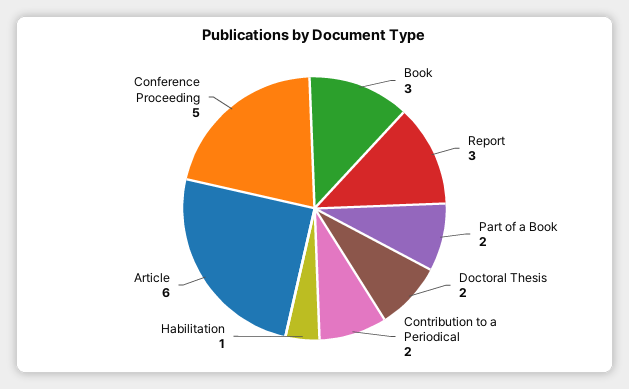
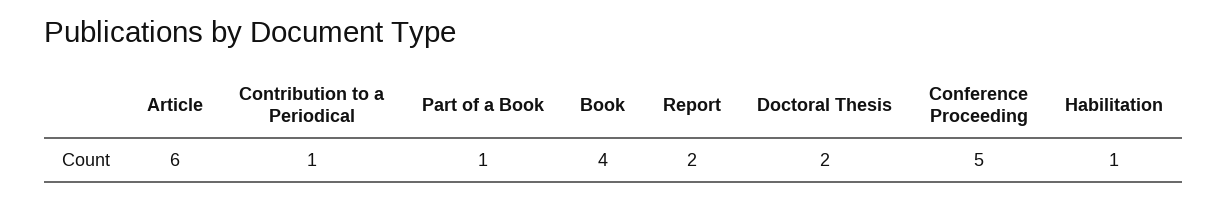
Book: 3 -> 4
Report: 3 -> 2
Part of a Book: 2 -> 1
Contribution to a Periodical: 2 -> 1

